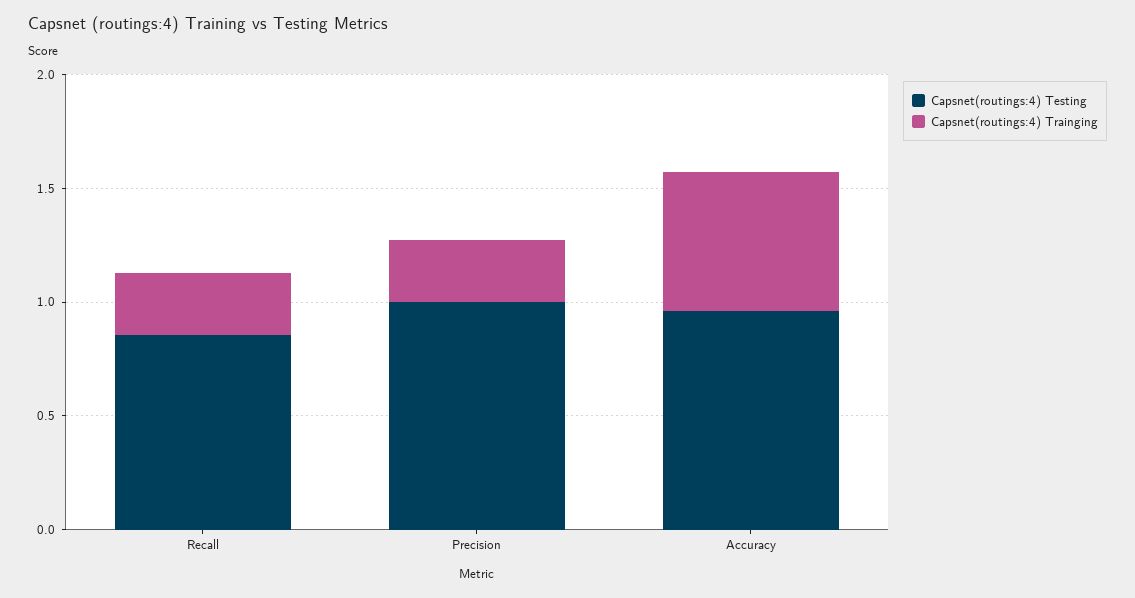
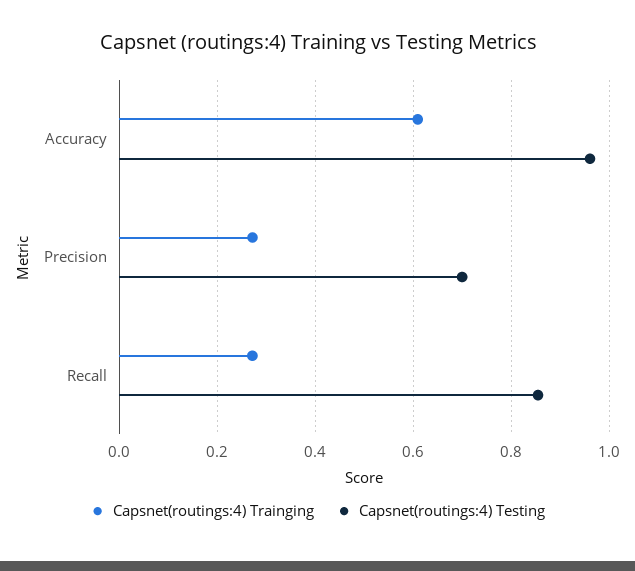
Capsnet(routings:4) Testing, Precision: 1 -> 0.7

